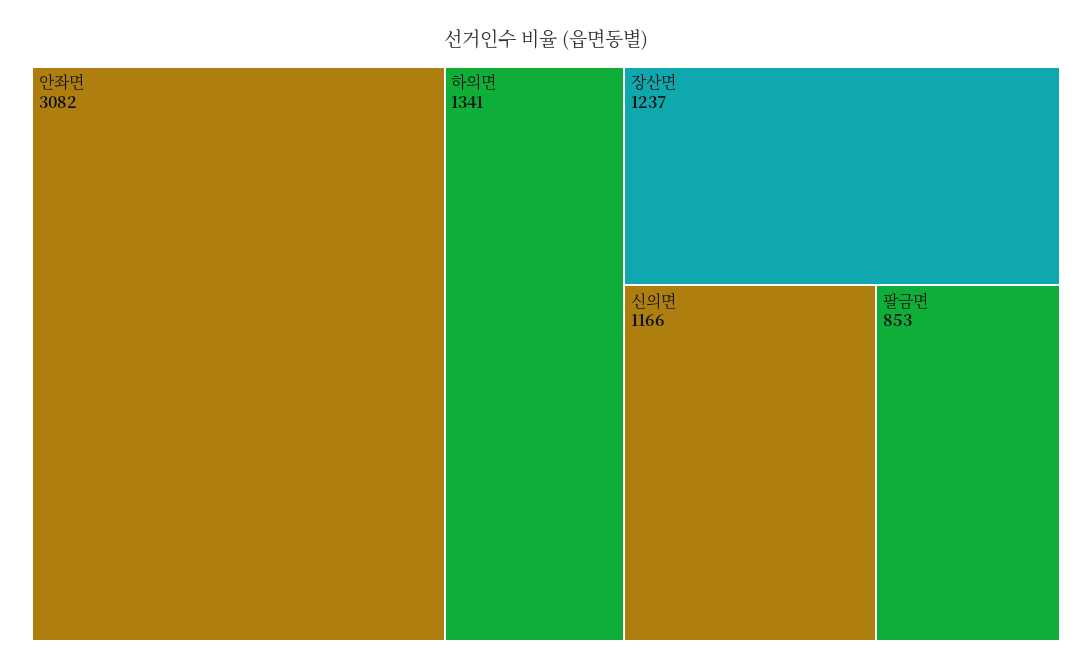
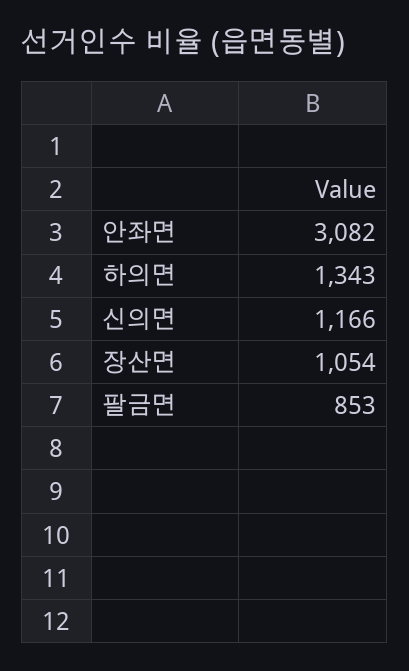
하의면: 1341 -> 1343
장산면: 1237 -> 1054

